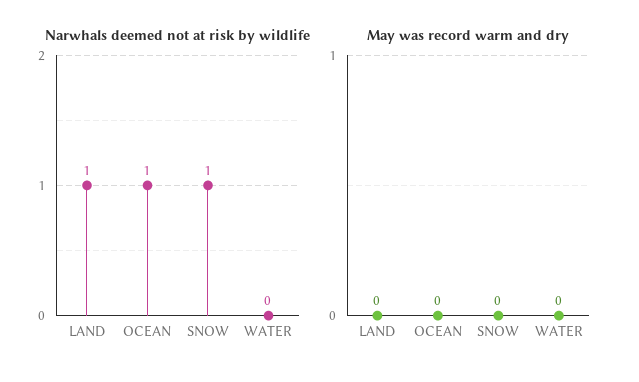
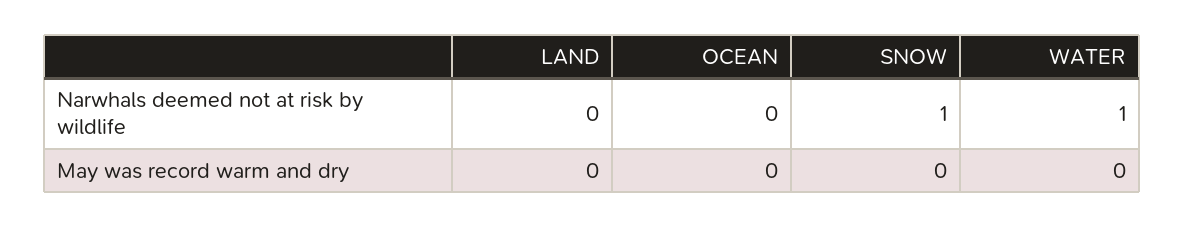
Narwhals deemed not at risk by wildlife, LAND: 1 -> 0
Narwhals deemed not at risk by wildlife, OCEAN: 1 -> 0
Narwhals deemed not at risk by wildlife, WATER: 0 -> 1

